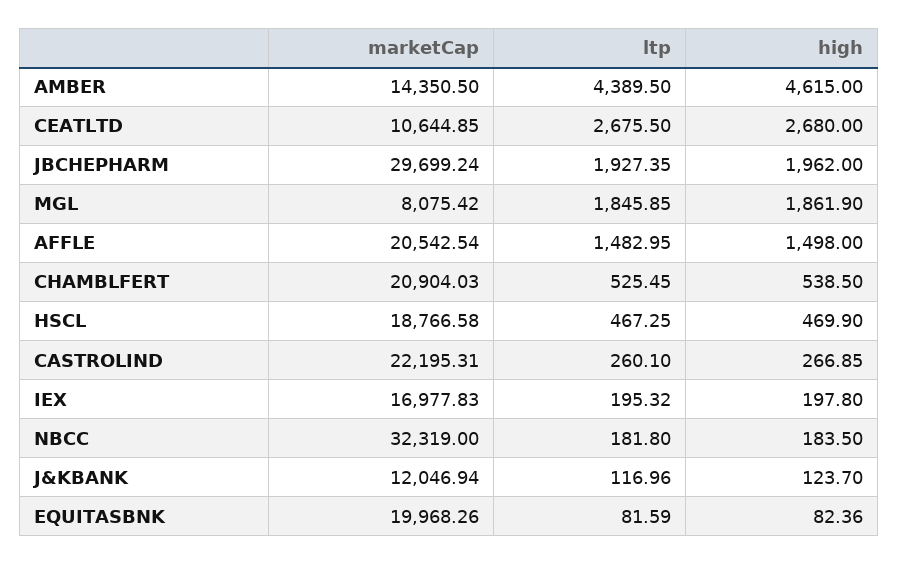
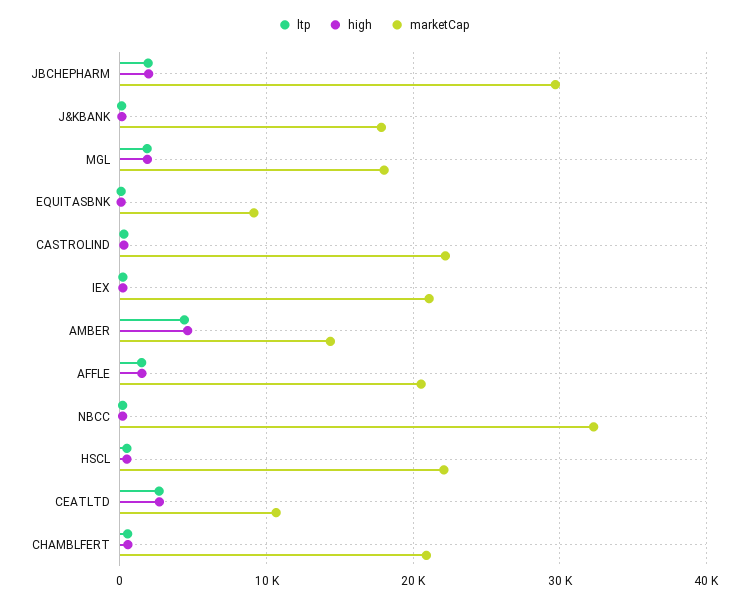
marketCap, MGL: 8075.42 -> 18000
marketCap, HSCL: 18766.58 -> 22000
marketCap, IEX: 16977.83 -> 21000
marketCap, J&KBANK: 12046.94 -> 18000
marketCap, EQUITASBNK: 19968.26 -> 9000

